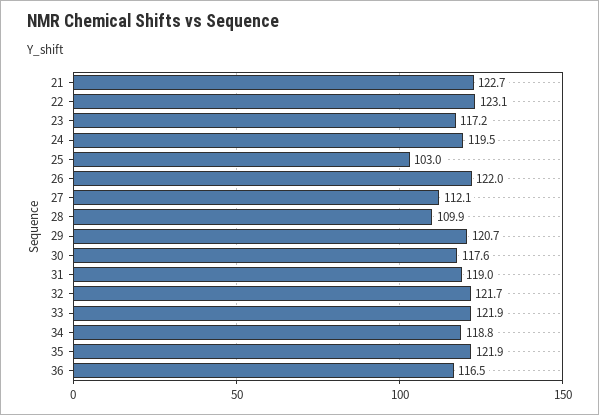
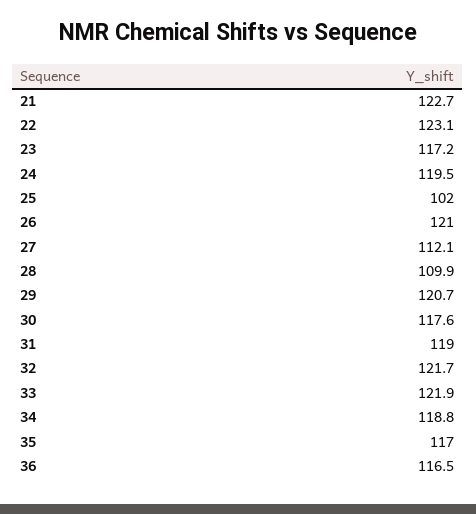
25: 103 -> 102
26: 122 -> 121
35: 121.9 -> 117

